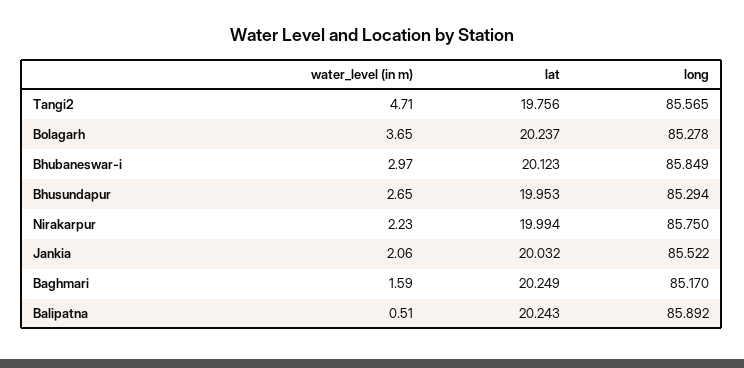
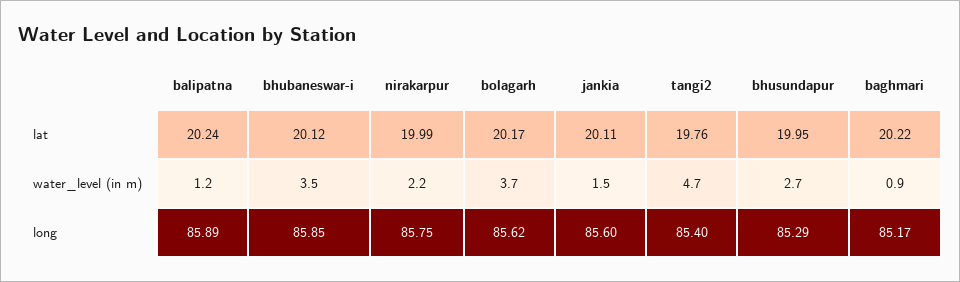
long, Tangi2: 85.565 -> 85.4
lat, Bolagarh: 20.237 -> 20.17
long, Bolagarh: 85.278 -> 85.62
water_level (in m), Bhubaneswar-i: 2.97 -> 3.5
water_level (in m), Jankia: 2.06 -> 1.5
lat, Jankia: 20.032 -> 20.11
long, Jankia: 85.522 -> 85.6
water_level (in m), Baghmari: 1.59 -> 0.9
lat, Baghmari: 20.249 -> 20.22
water_level (in m), Balipatna: 0.51 -> 1.2

